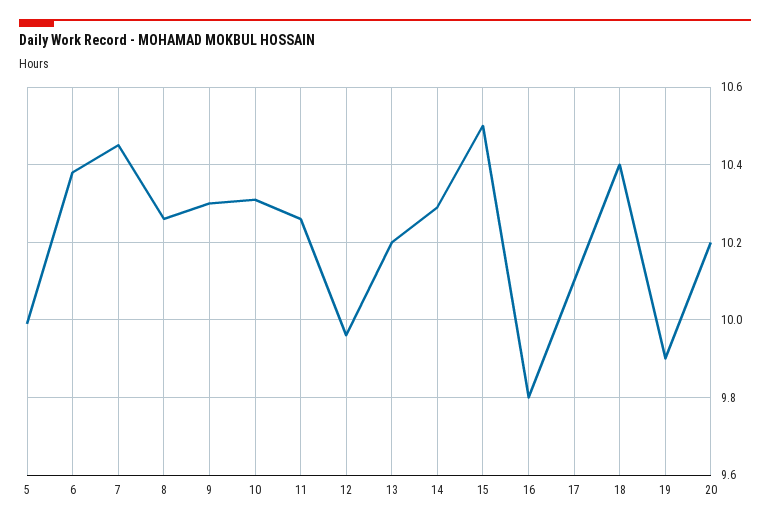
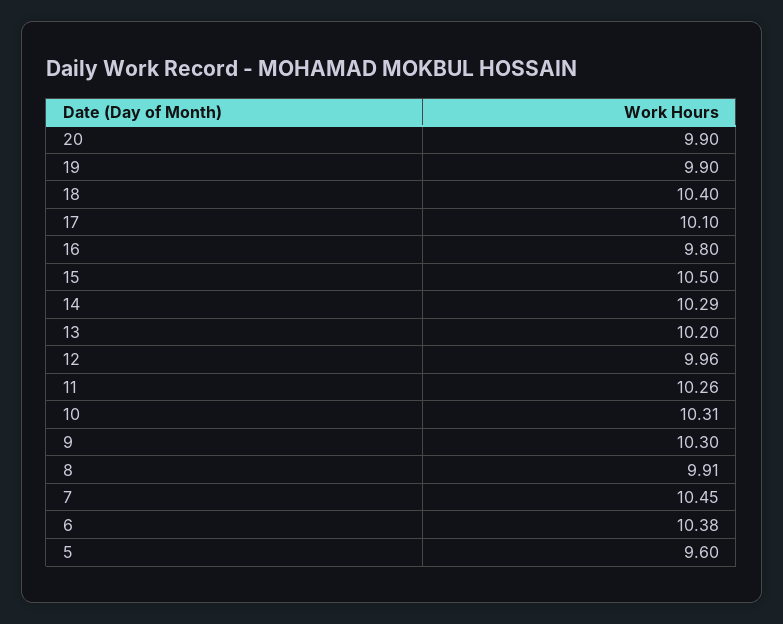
5: 10 -> 9.6
8: 10.25 -> 9.91
20: 10.2 -> 9.9

